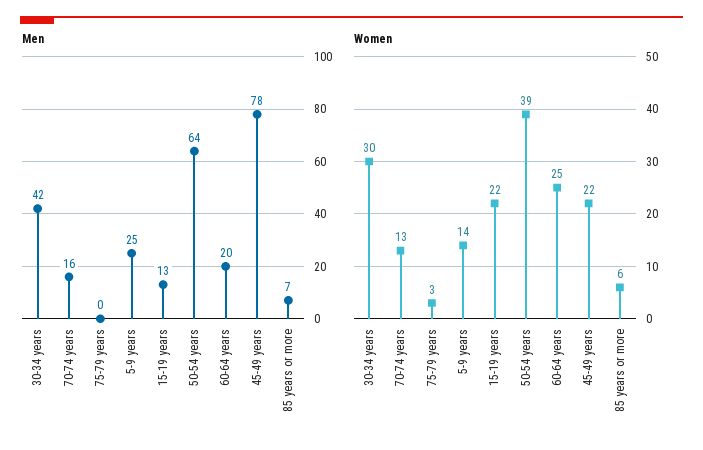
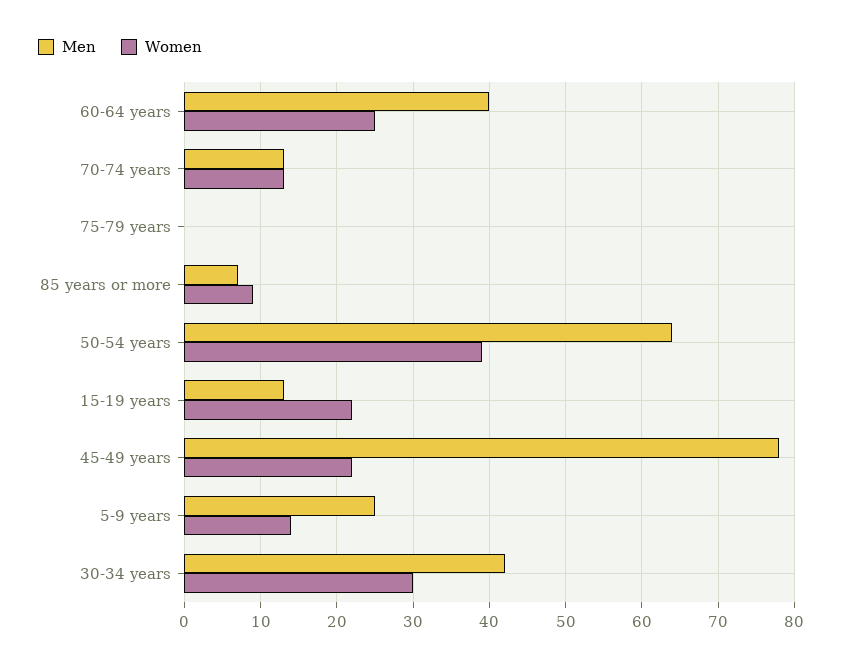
Men, 70-74 years: 16 -> 13
Men, 60-64 years: 20 -> 40
Women, 75-79 years: 3 -> 0
Women, 85 years or more: 6 -> 9

